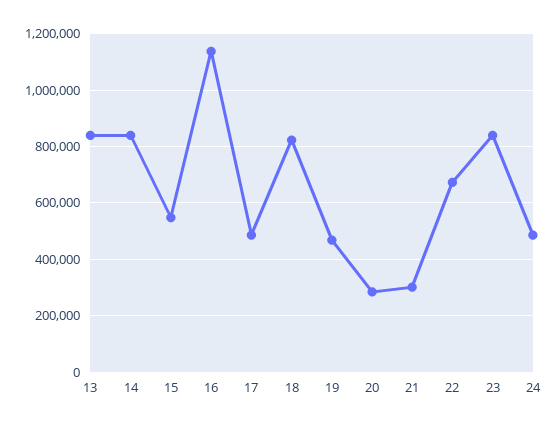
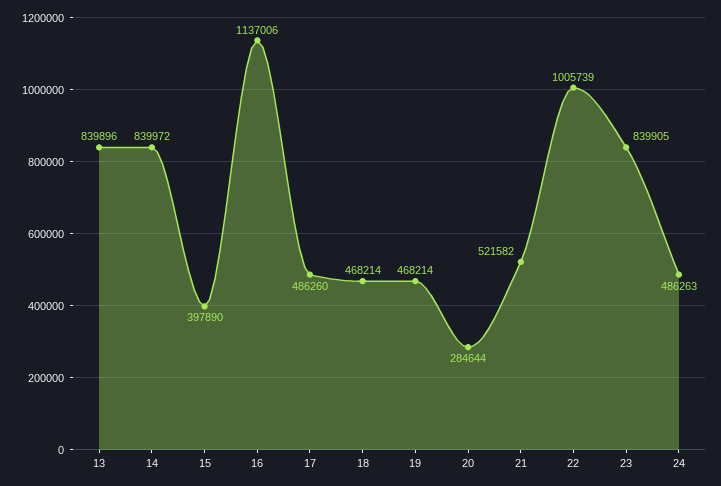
15: 550000 -> 397890
18: 825000 -> 468214
21: 300000 -> 521582
22: 675000 -> 1005739

